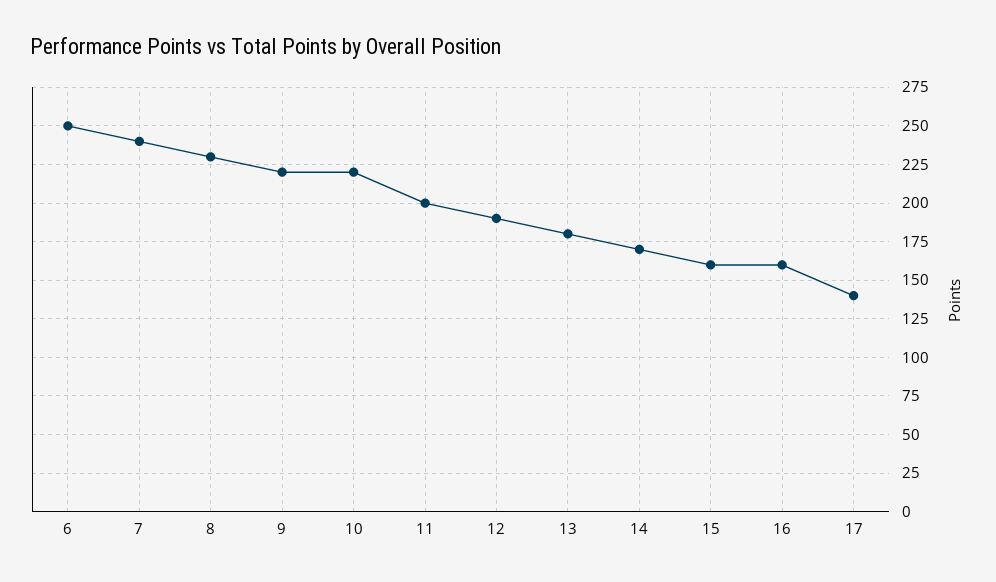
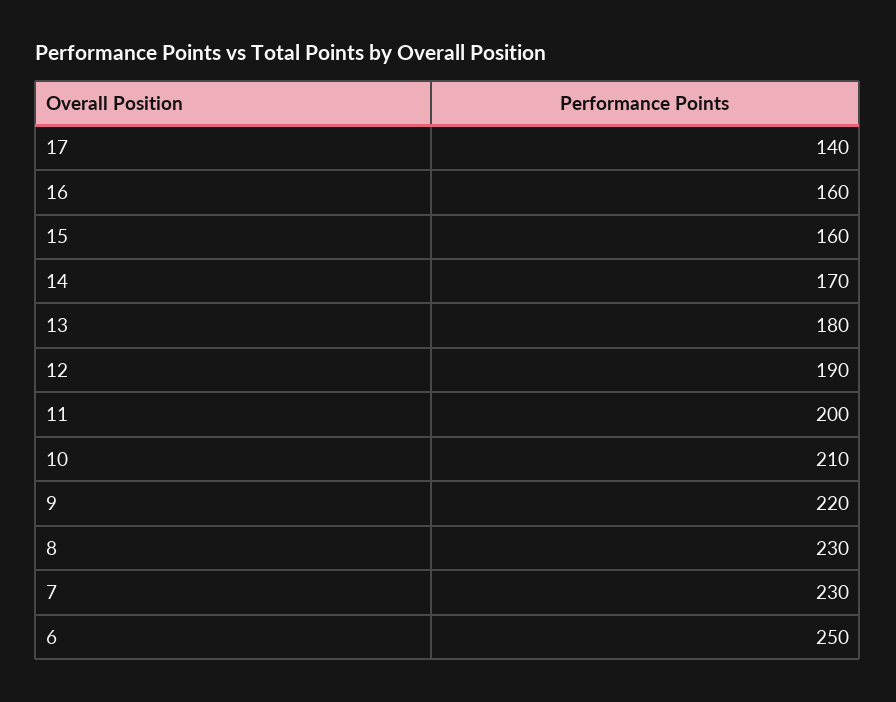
7: 240 -> 230
10: 220 -> 210

